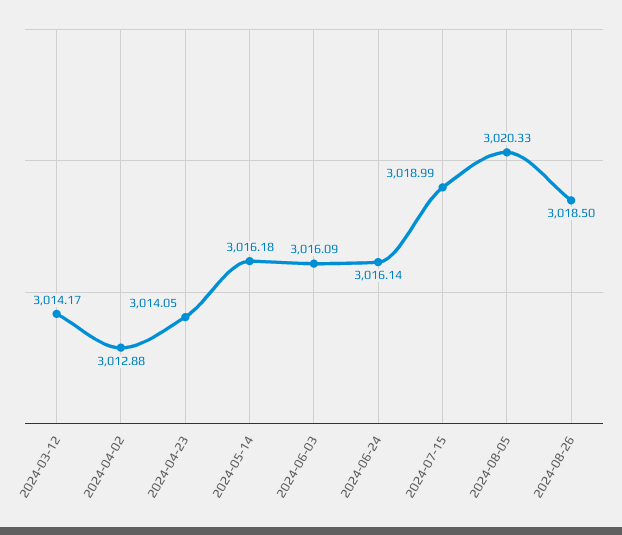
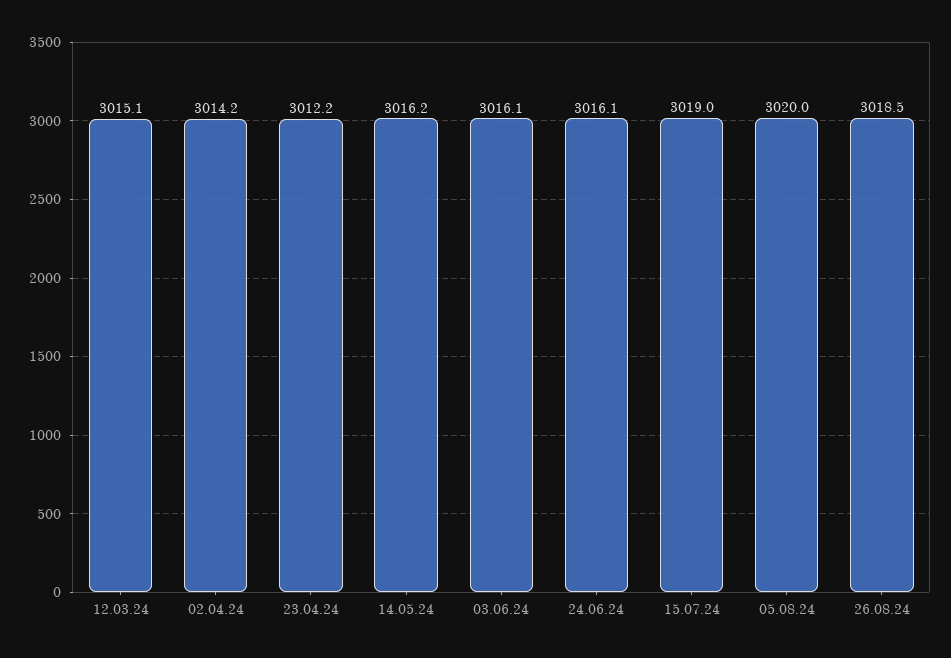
2024-03-12: 3014.17 -> 3015.1
2024-04-02: 3012.88 -> 3014.2
2024-04-23: 3014.05 -> 3012.2
2024-08-05: 3020.33 -> 3020

